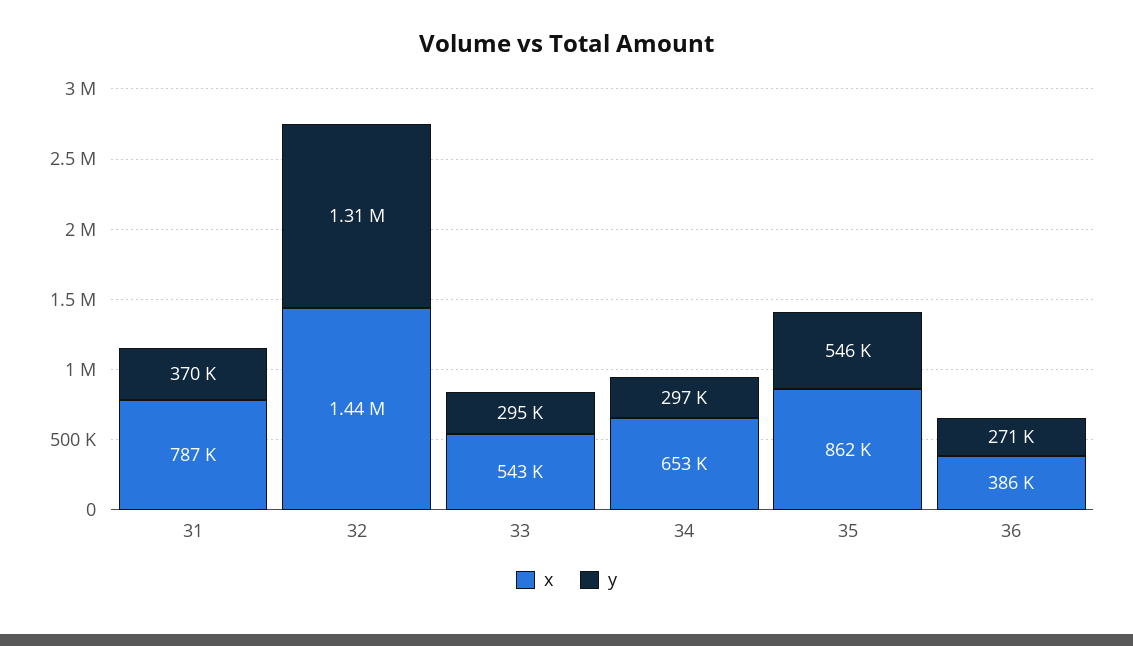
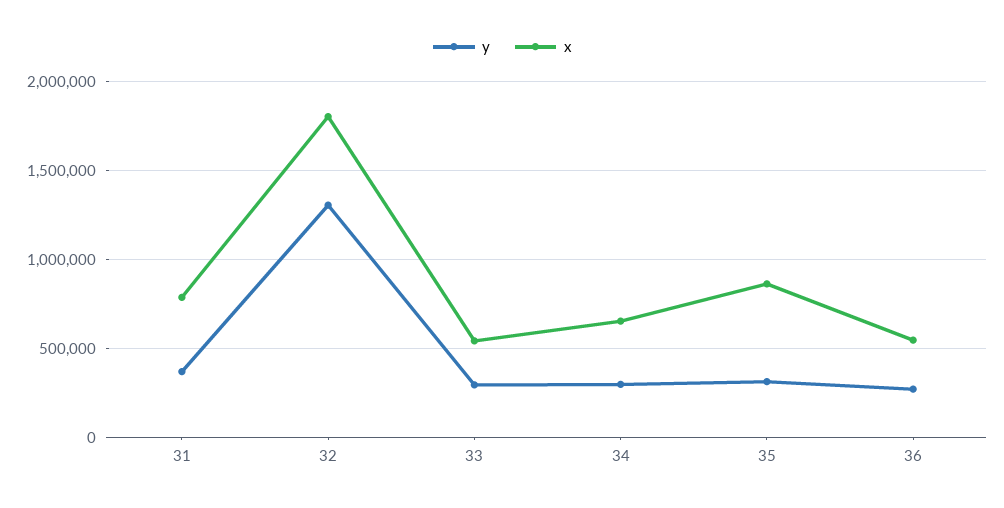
x, 32: 1440000 -> 1800000
y, 35: 546000 -> 300000
x, 36: 386000 -> 550000

